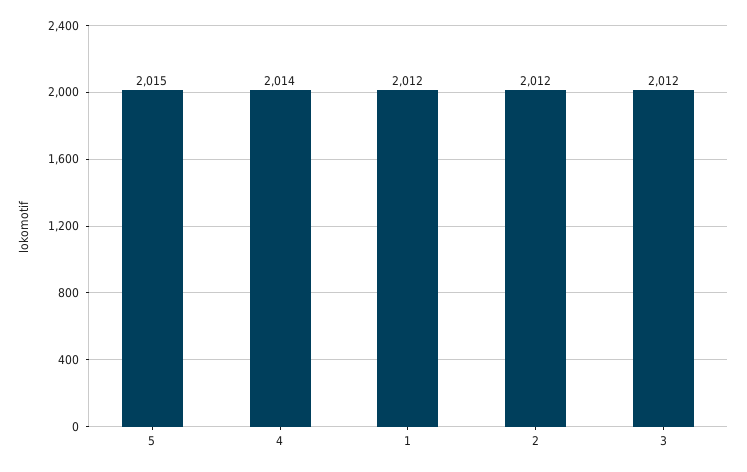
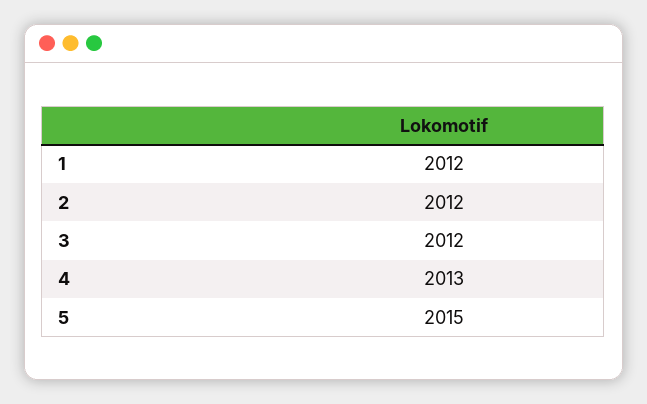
4: 2014 -> 2013

